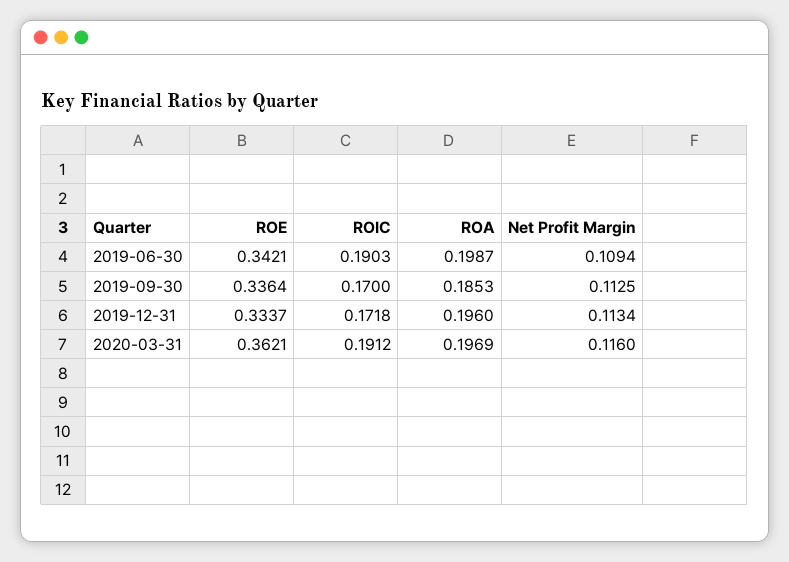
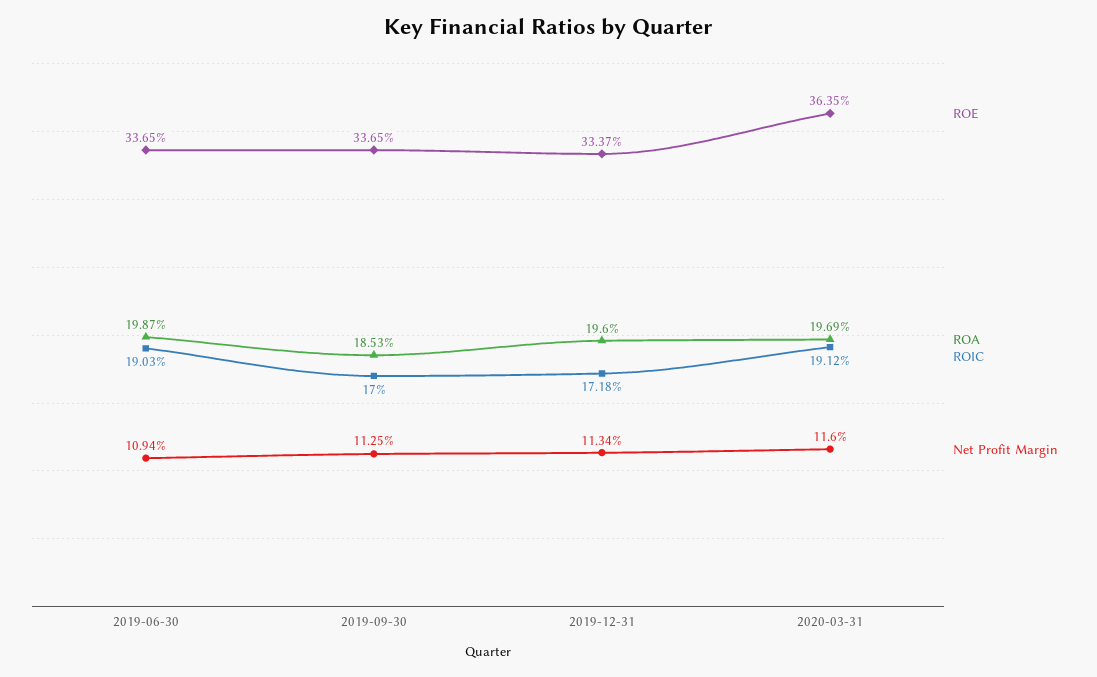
ROE, 2019-06-30: 0.3421 -> 0.3365
ROE, 2019-09-30: 0.3364 -> 0.3365
ROE, 2020-03-31: 0.3621 -> 0.3635

